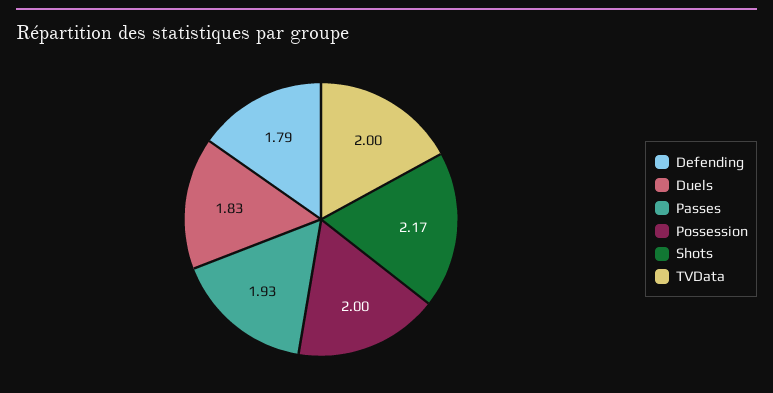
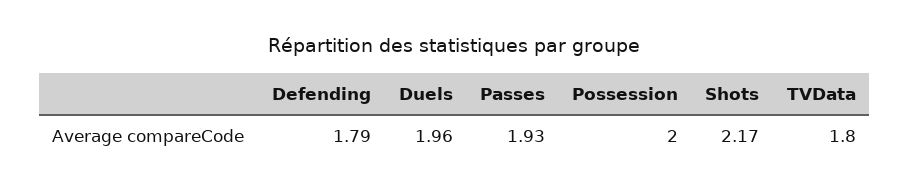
Duels: 1.83 -> 1.96
TVData: 2 -> 1.8

